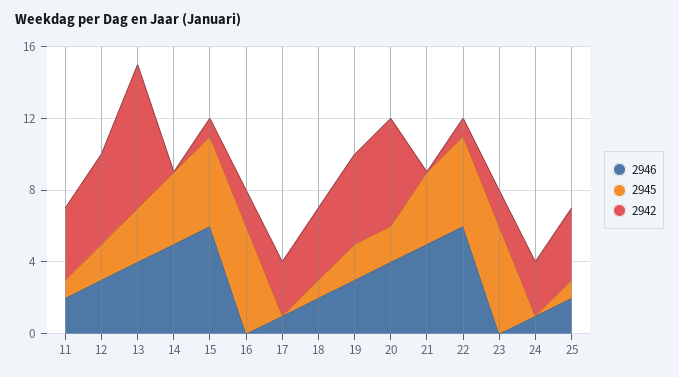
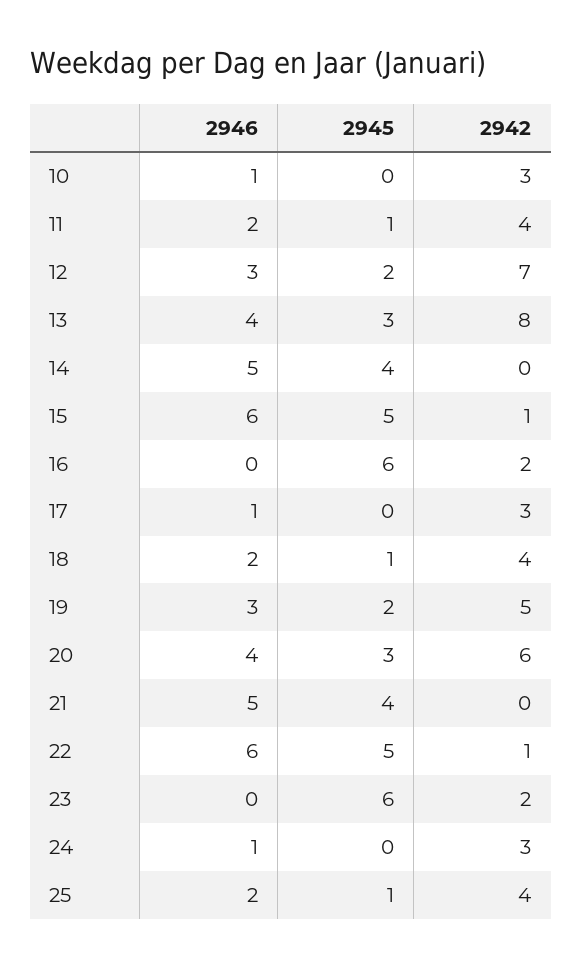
2942, 12: 5 -> 7
2945, 20: 2 -> 3
2946, 10: none -> 1
2945, 10: none -> 0
2942, 10: none -> 3

